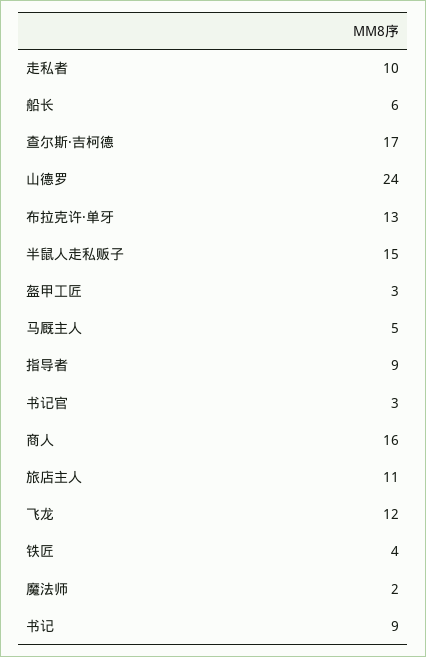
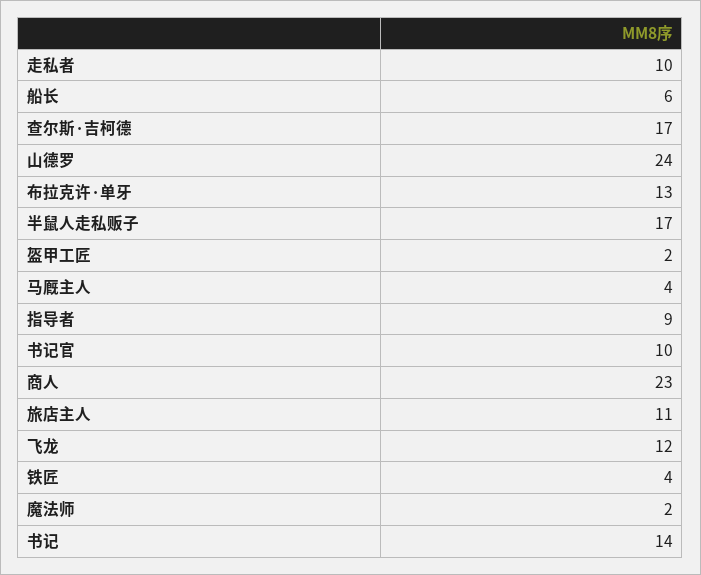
半鼠人走私贩子: 15 -> 17
盔甲工匠: 3 -> 2
马厩主人: 5 -> 4
书记官: 3 -> 10
商人: 16 -> 23
书记: 9 -> 14

